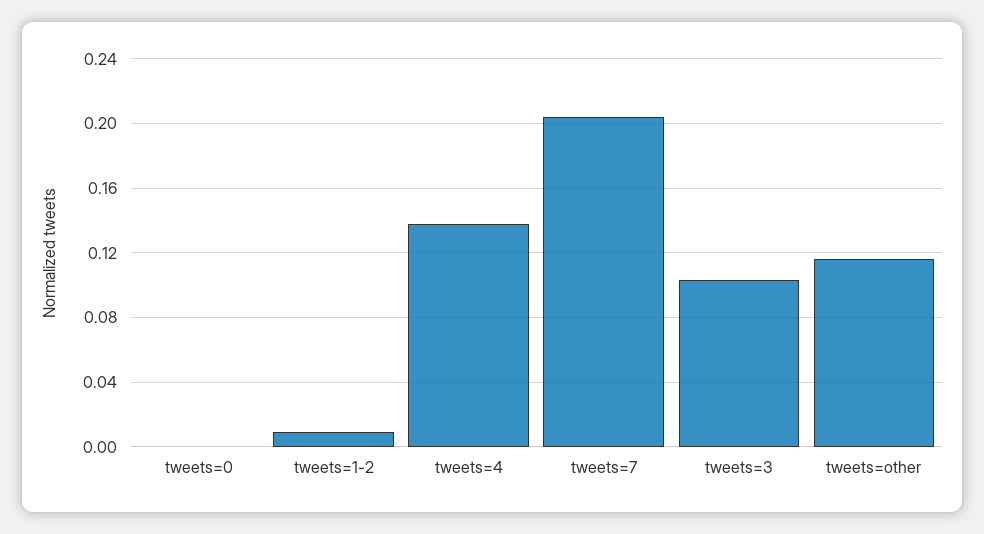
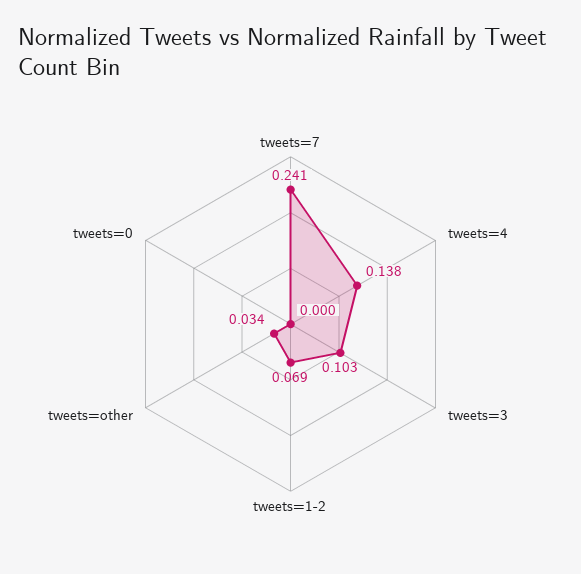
tweets=1-2: 0.01 -> 0.069
tweets=7: 0.205 -> 0.241
tweets=other: 0.115 -> 0.034

